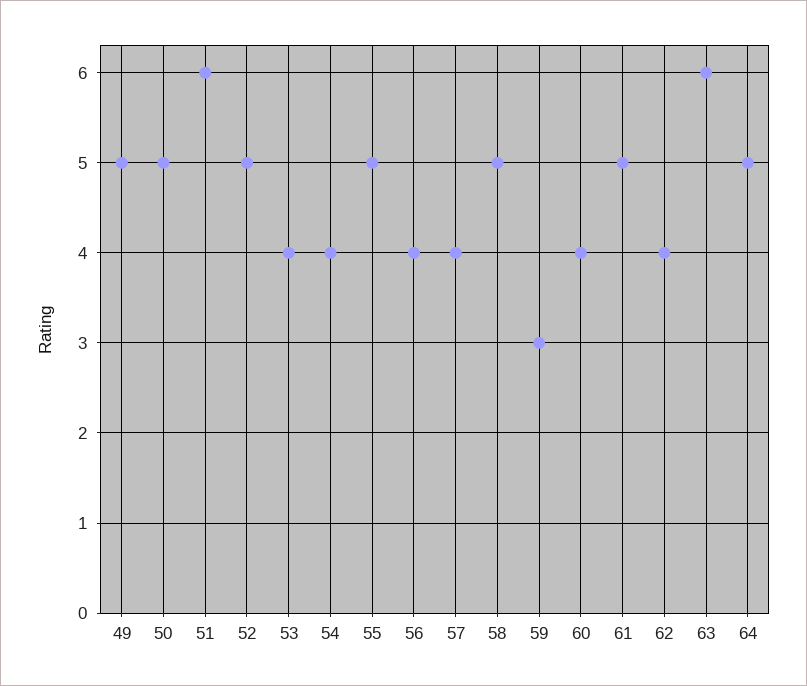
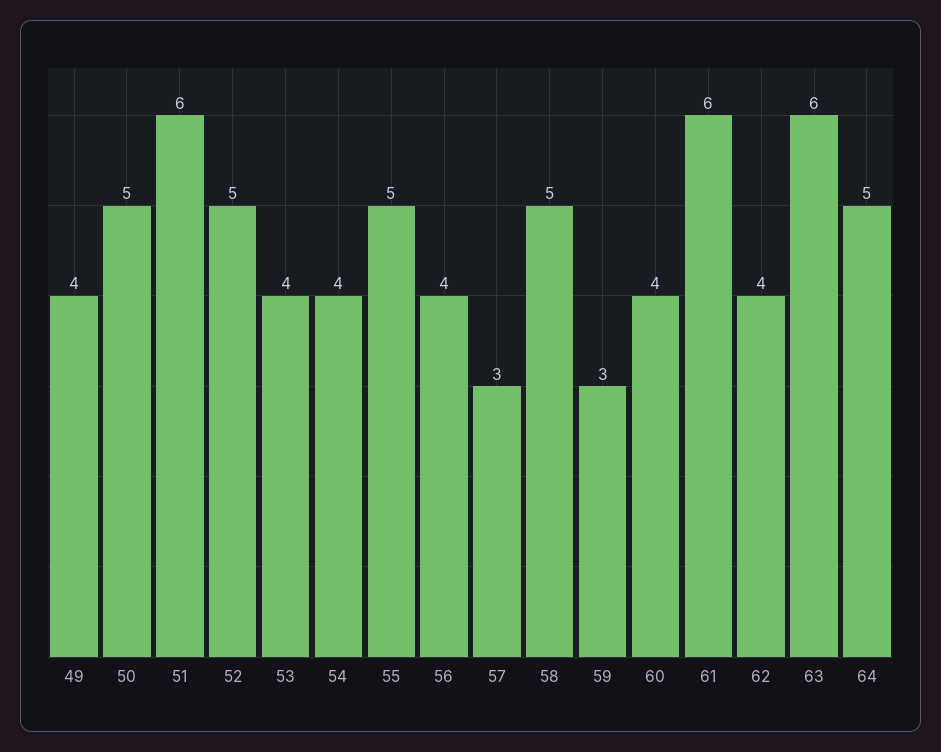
49: 5 -> 4
57: 4 -> 3
61: 5 -> 6

